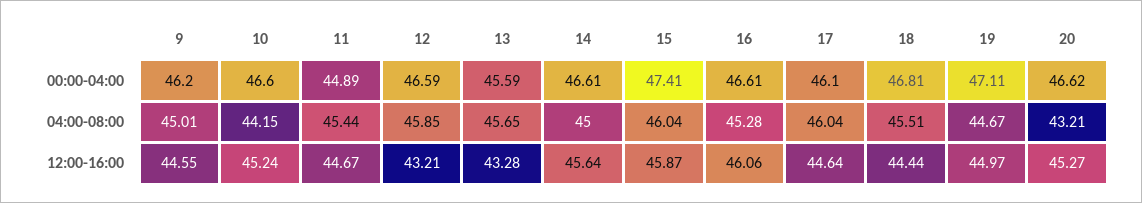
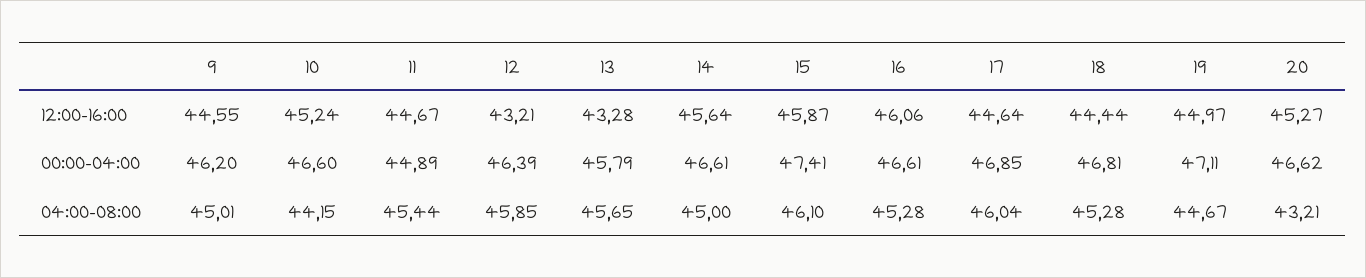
12, 00:00-04:00: 46.59 -> 46.39
13, 00:00-04:00: 45.59 -> 45.79
17, 00:00-04:00: 46.1 -> 46.85
15, 04:00-08:00: 46.04 -> 46.1
18, 04:00-08:00: 45.51 -> 45.28

